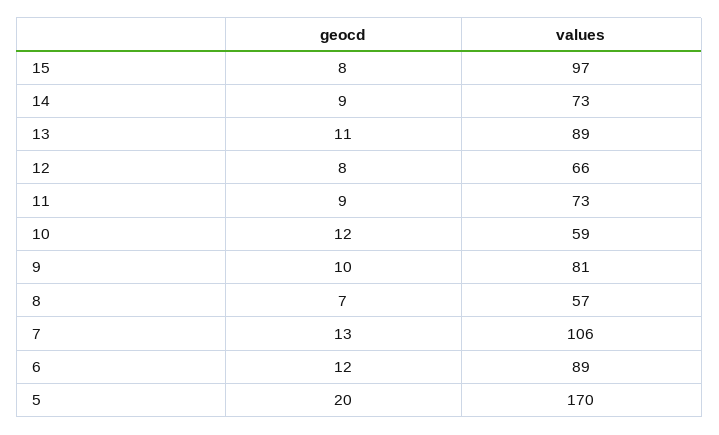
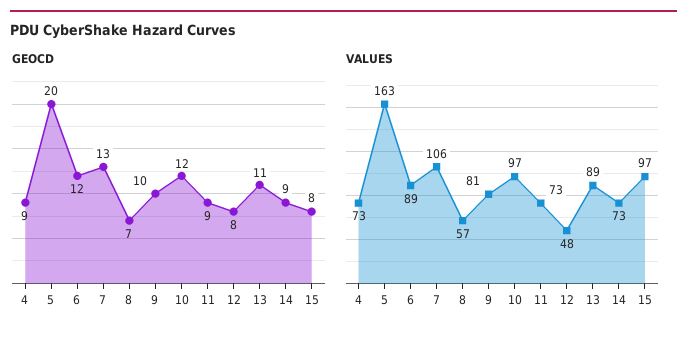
values, 12: 66 -> 48
values, 10: 59 -> 97
values, 5: 170 -> 163
geocd, 4: none -> 9
values, 4: none -> 73

